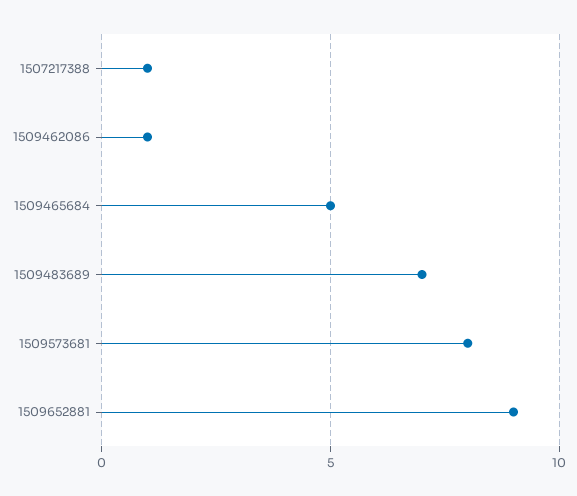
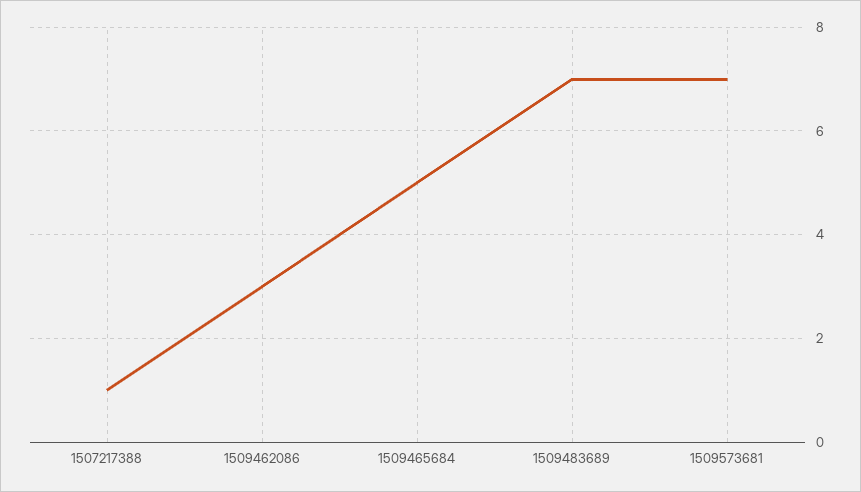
1509462086: 1 -> 3
1509573681: 8 -> 7
1509652881: 9 -> none

